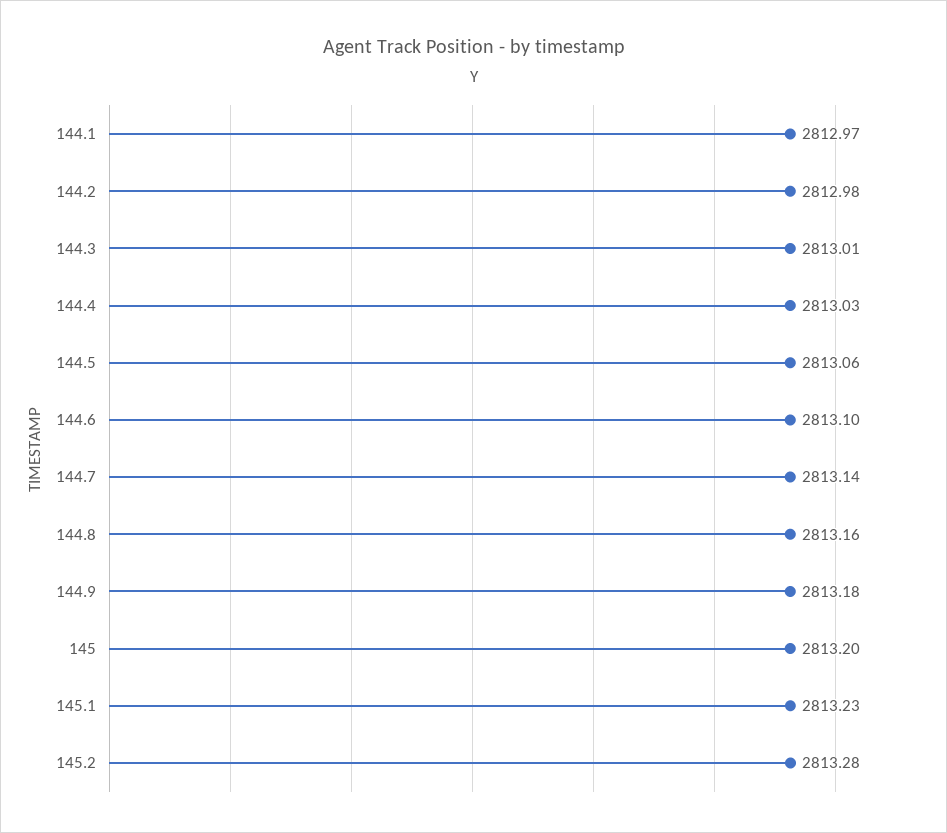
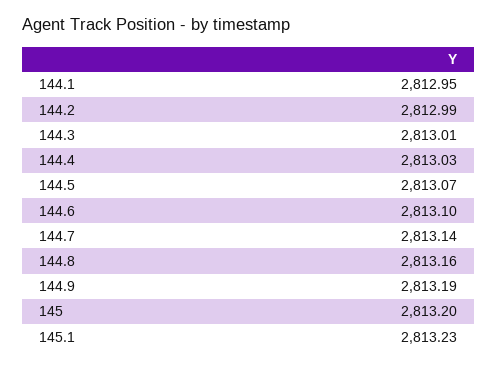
144.1: 2812.97 -> 2812.95
144.2: 2812.98 -> 2812.99
144.5: 2813.06 -> 2813.07
144.9: 2813.18 -> 2813.19
145.2: 2813.28 -> none

